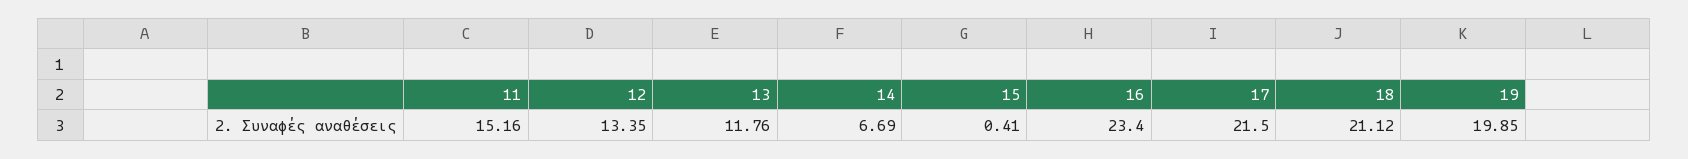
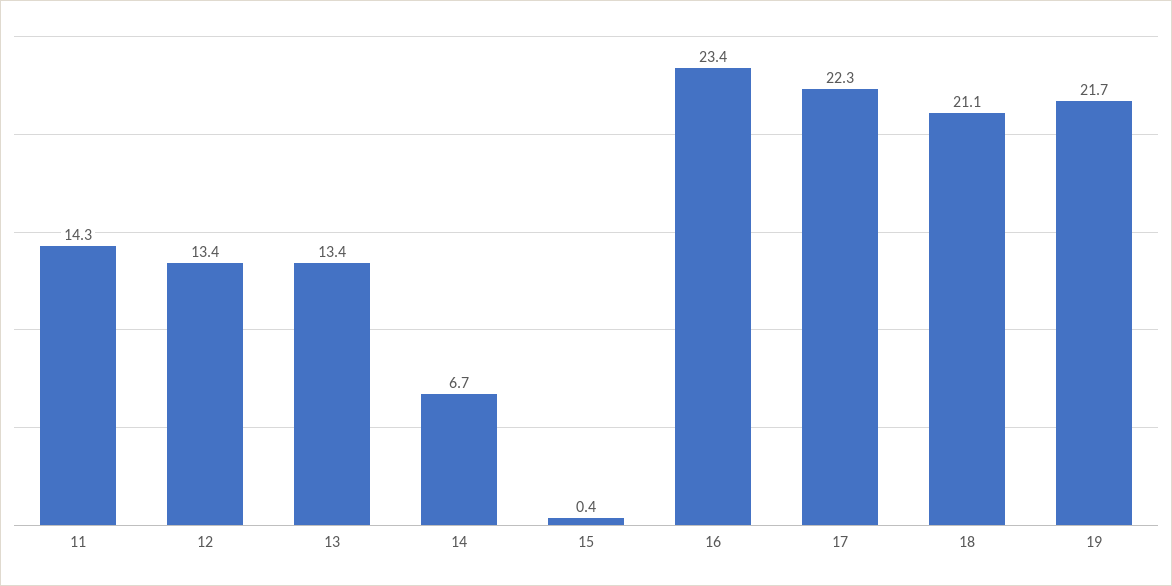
11: 15.16 -> 14.3
13: 11.76 -> 13.4
17: 21.5 -> 22.3
19: 19.85 -> 21.7

